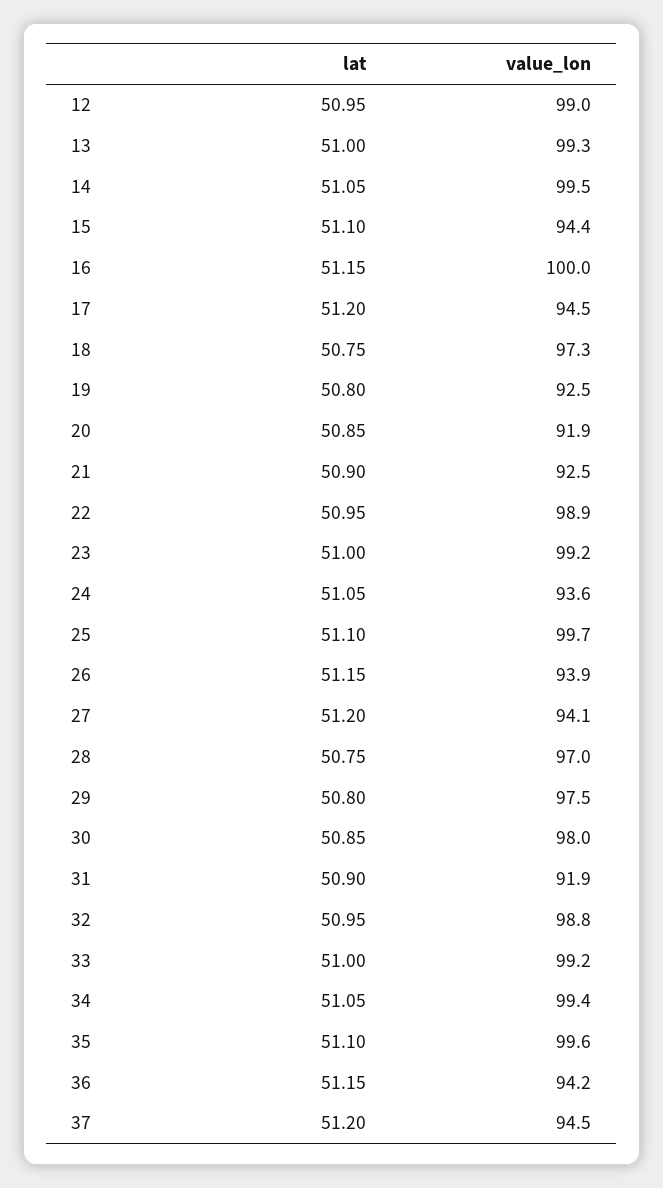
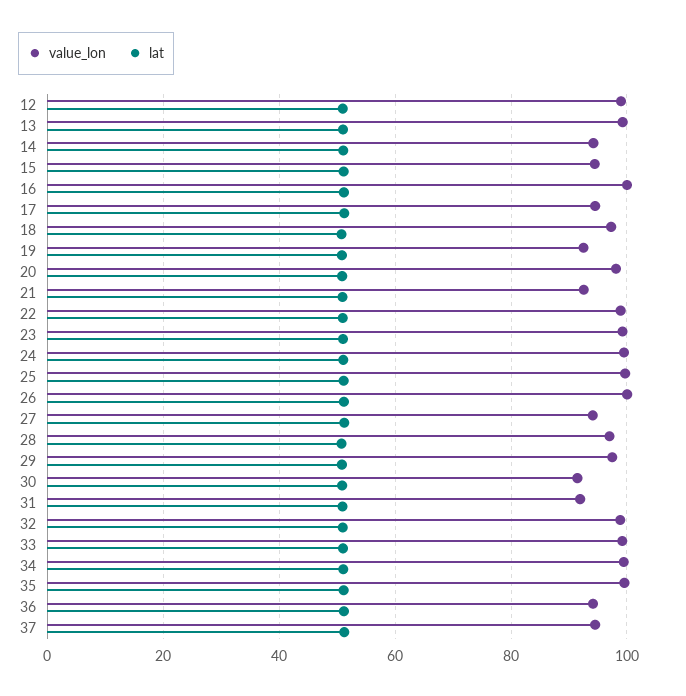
value_lon, 14: 99.5 -> 94
value_lon, 20: 91.9 -> 98
value_lon, 24: 93.6 -> 100
value_lon, 26: 93.9 -> 100
value_lon, 30: 98 -> 92

